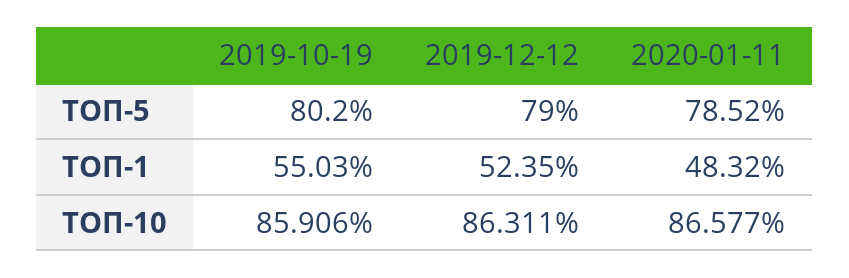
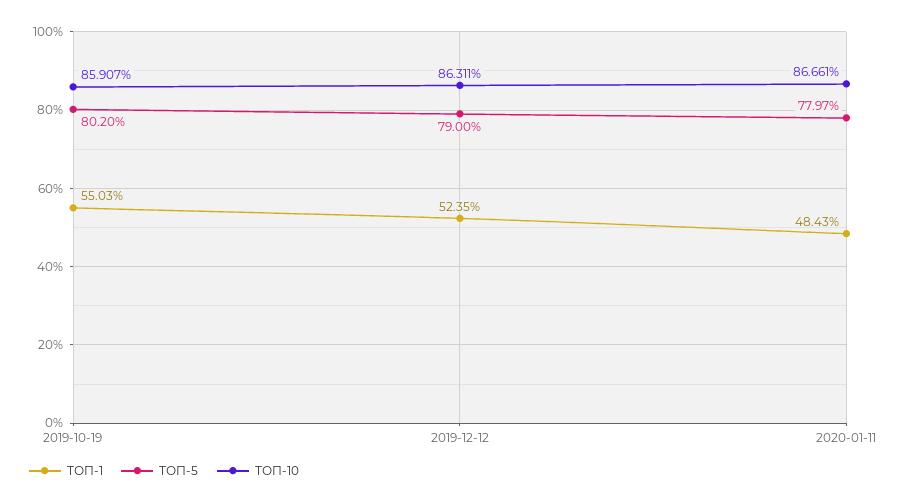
ТОП-5, 2020-01-11: 78.52 -> 77.97
ТОП-1, 2020-01-11: 48.32 -> 48.43
ТОП-10, 2019-10-19: 85.906 -> 85.907
ТОП-10, 2020-01-11: 86.577 -> 86.661

